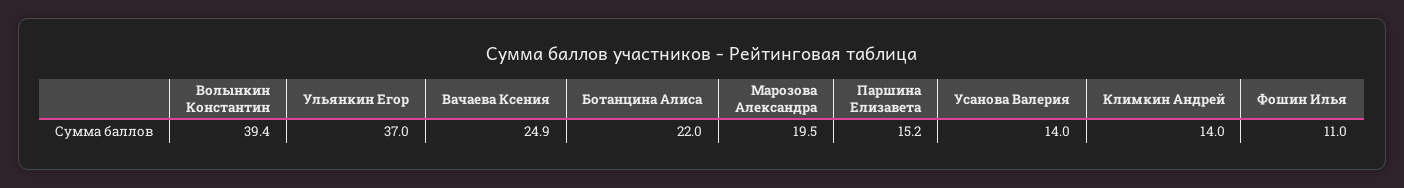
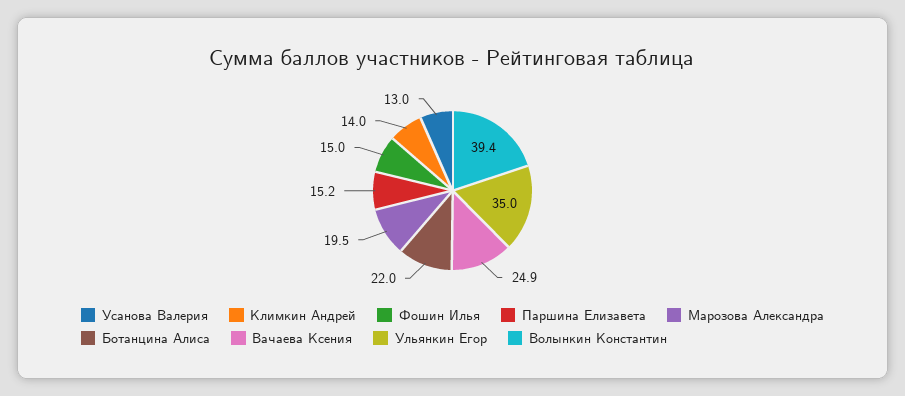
Ульянкин Егор: 37 -> 35
Усанова Валерия: 14 -> 13
Фошин Илья: 11 -> 15

